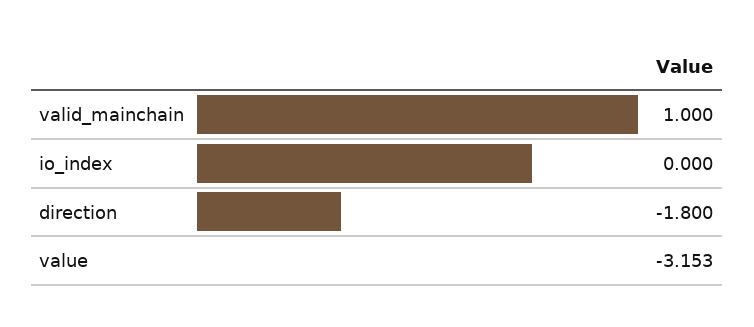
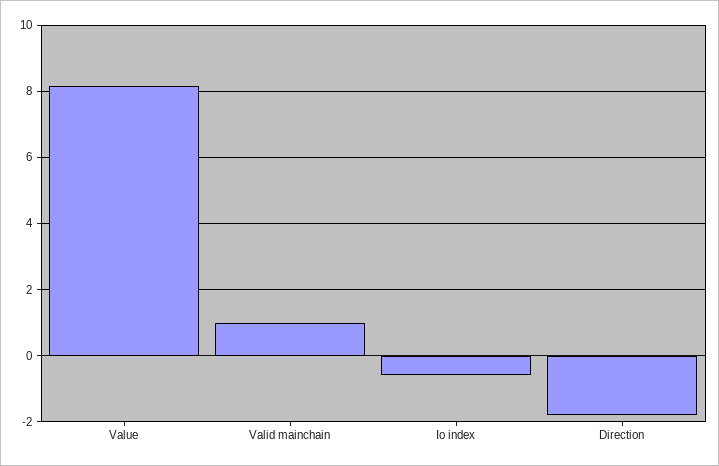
io_index: 0 -> -0.6
value: -3.153 -> 8.2

